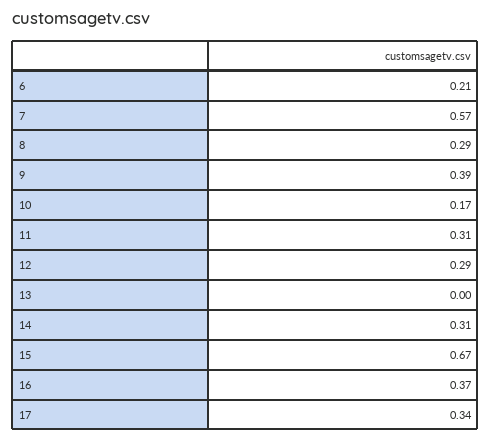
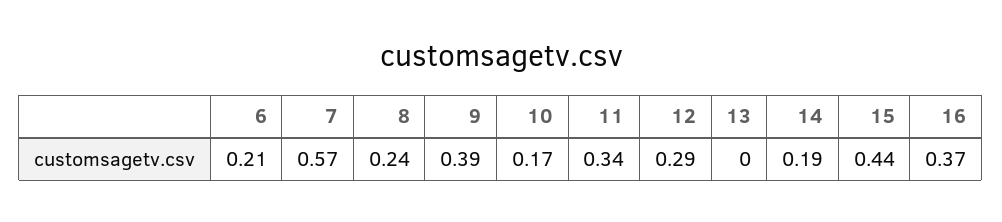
8: 0.29 -> 0.24
11: 0.31 -> 0.34
14: 0.31 -> 0.19
15: 0.67 -> 0.44
17: 0.34 -> none

